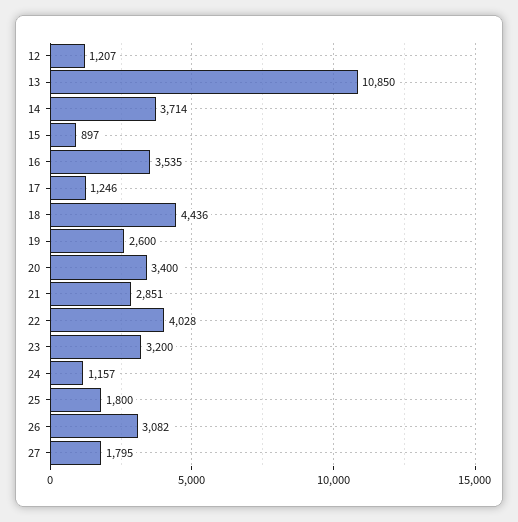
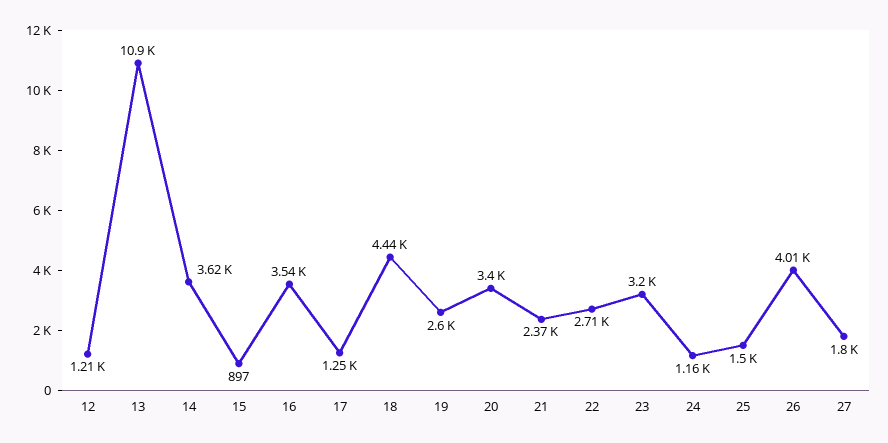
14: 3714 -> 3620
21: 2851 -> 2370
22: 4028 -> 2710
25: 1800 -> 1500
26: 3082 -> 4010

